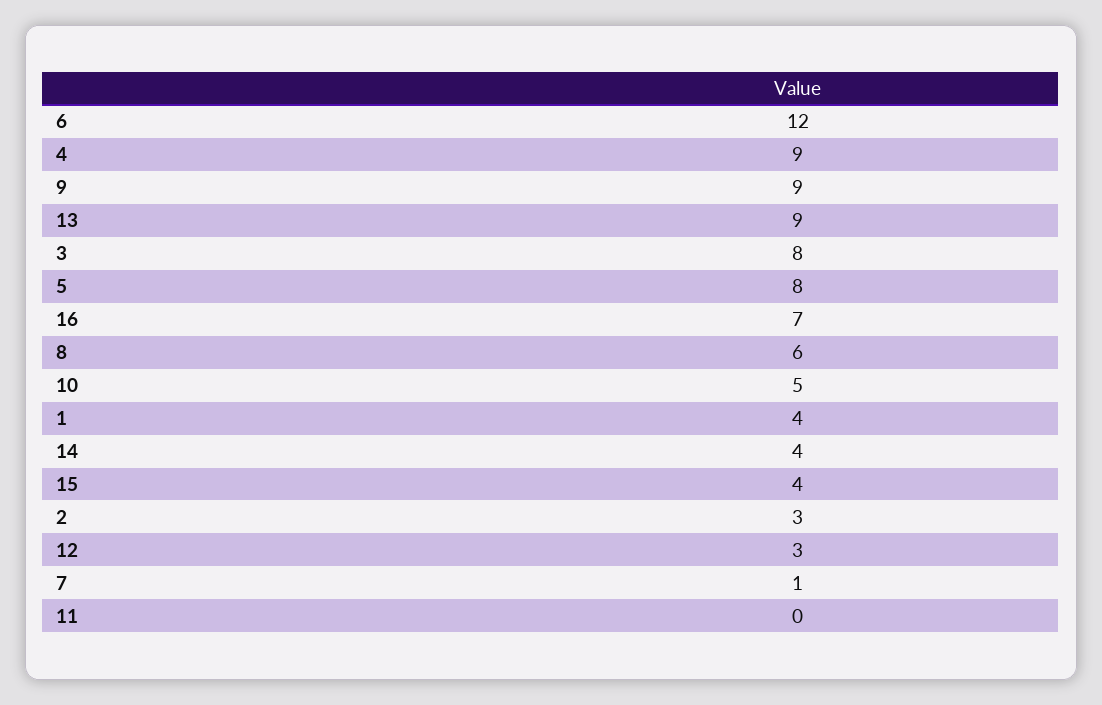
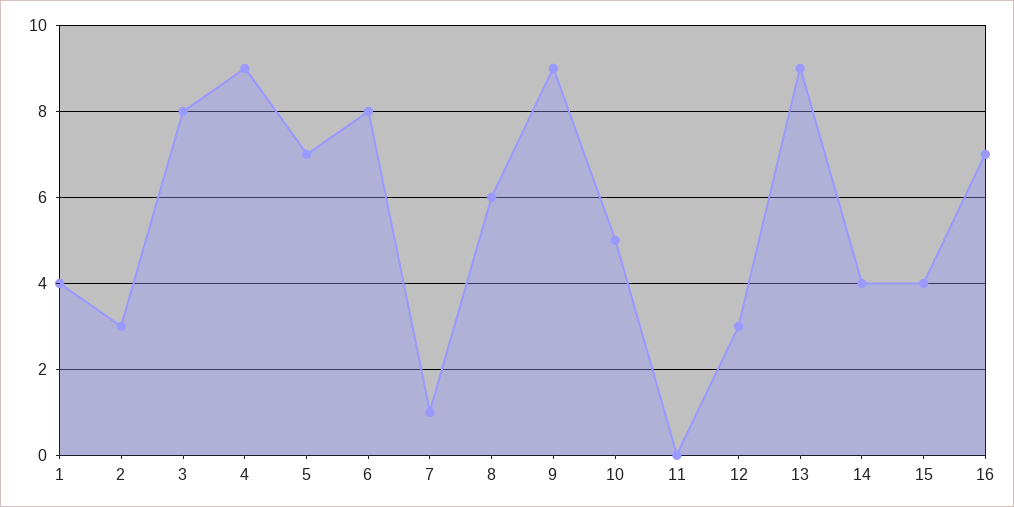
6: 12 -> 8
5: 8 -> 7

